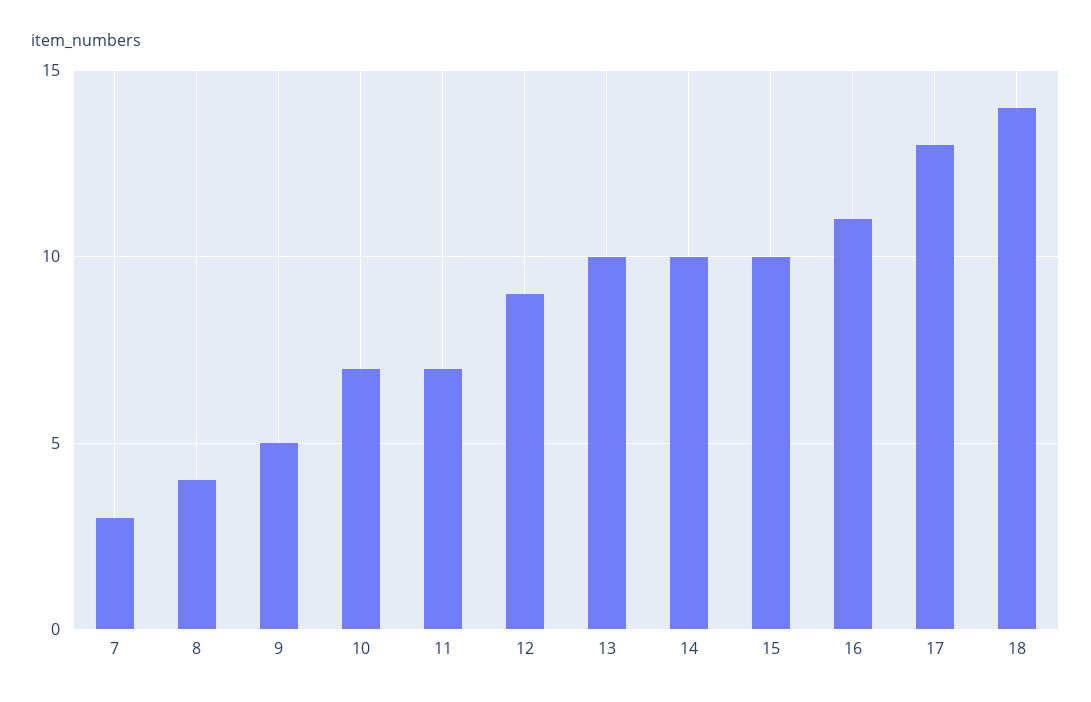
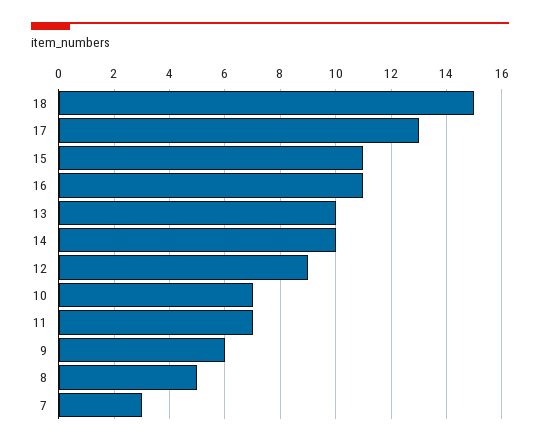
8: 4 -> 5
9: 5 -> 6
15: 10 -> 11
18: 14 -> 15

